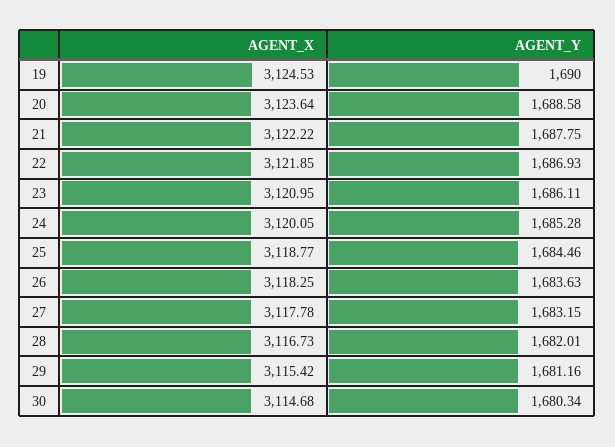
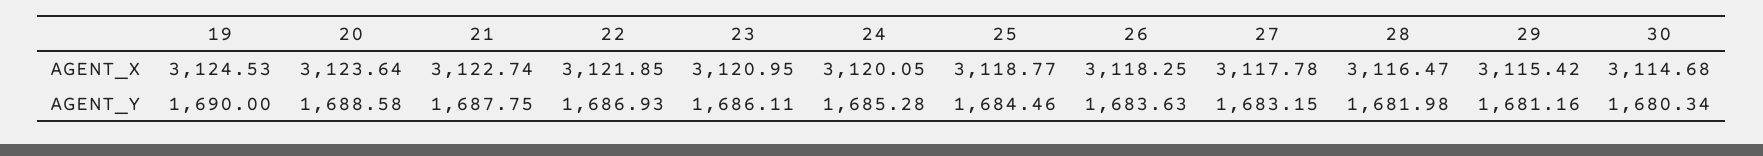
AGENT_X, 21: 3122.22 -> 3122.74
AGENT_X, 28: 3116.73 -> 3116.47
AGENT_Y, 28: 1682.01 -> 1681.98

